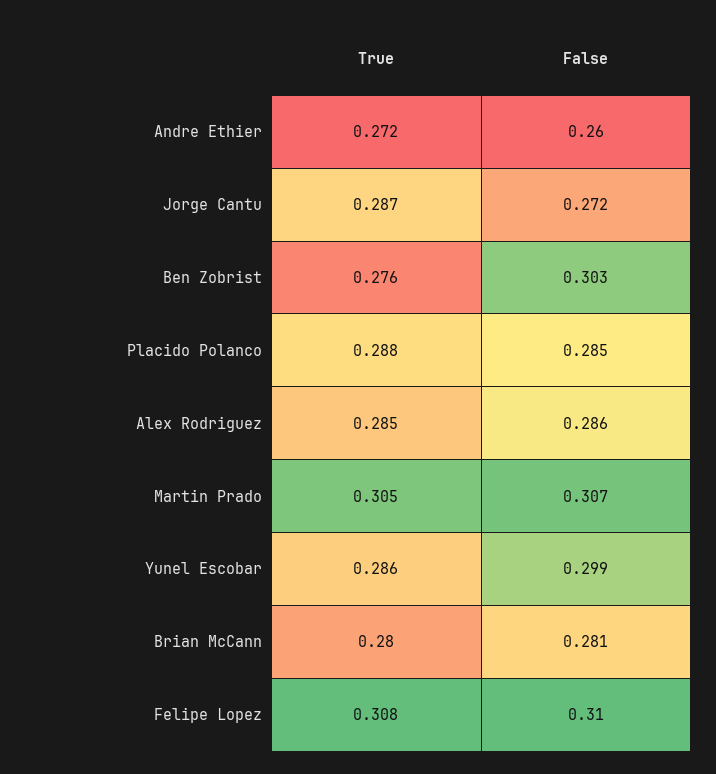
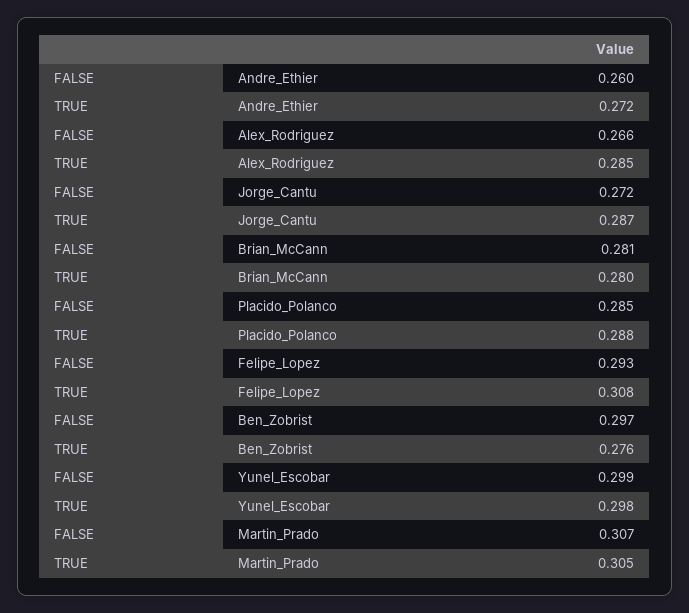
False, Ben Zobrist: 0.303 -> 0.297
False, Alex Rodriguez: 0.286 -> 0.266
True, Yunel Escobar: 0.286 -> 0.298
False, Felipe Lopez: 0.31 -> 0.293

